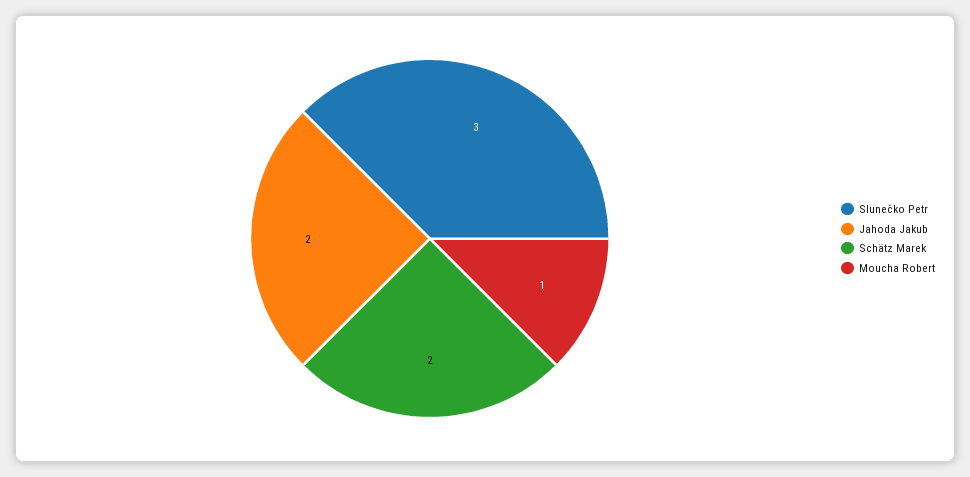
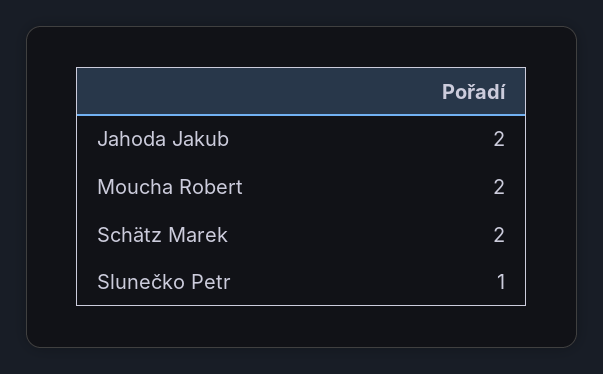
Slunečko Petr: 3 -> 1
Moucha Robert: 1 -> 2

